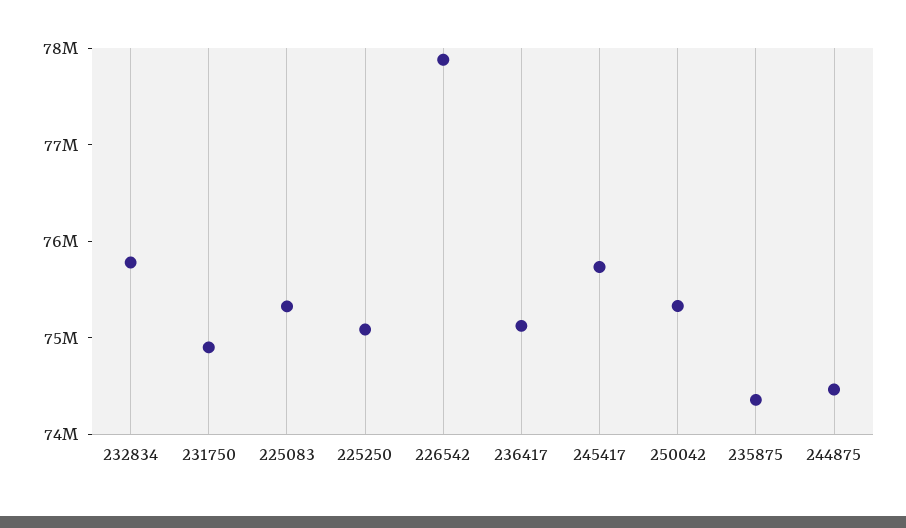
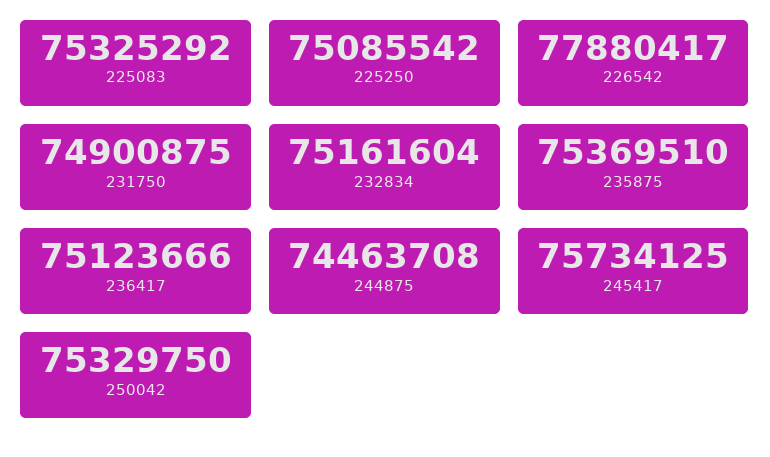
232834: 75800000 -> 75161604
235875: 74400000 -> 75369510

